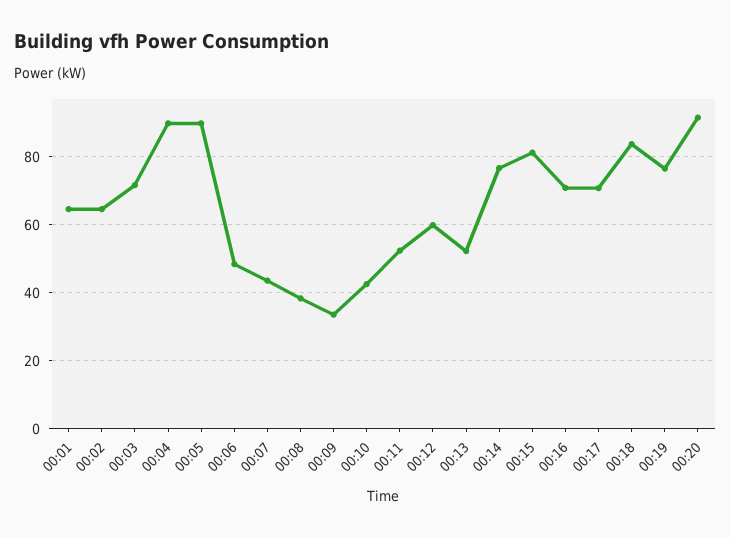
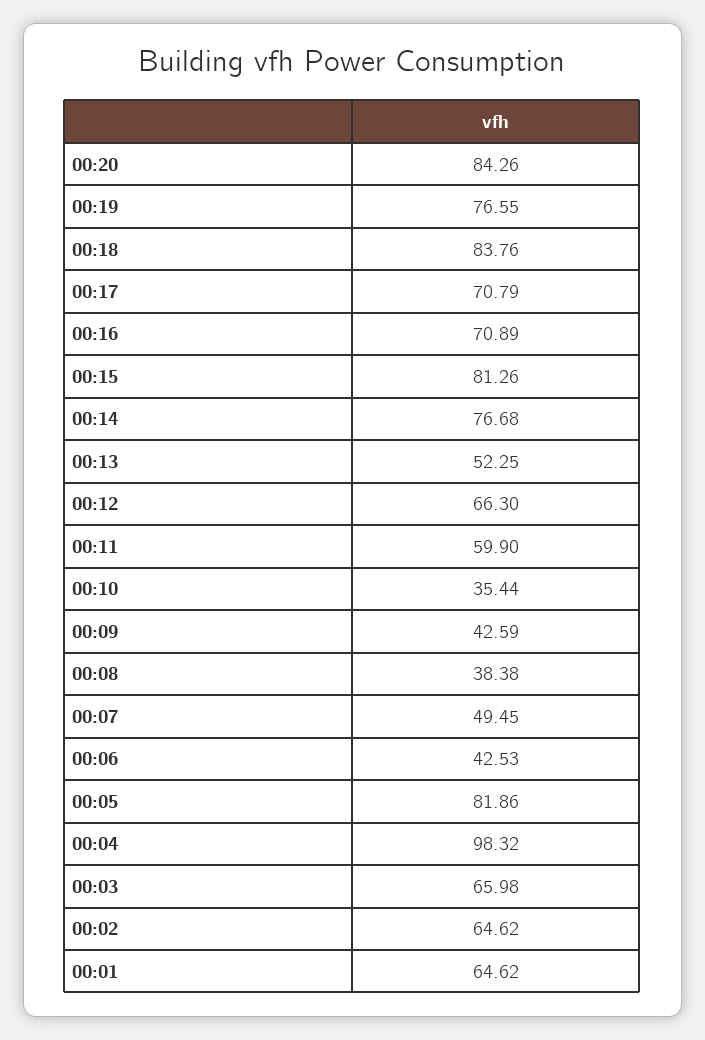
00:03: 72 -> 65.98
00:04: 90 -> 98.32
00:05: 90 -> 81.86
00:06: 48 -> 42.53
00:07: 44 -> 49.45
00:09: 34 -> 42.59
00:10: 42 -> 35.44
00:11: 52 -> 59.9
00:12: 60 -> 66.3
00:20: 92 -> 84.26

